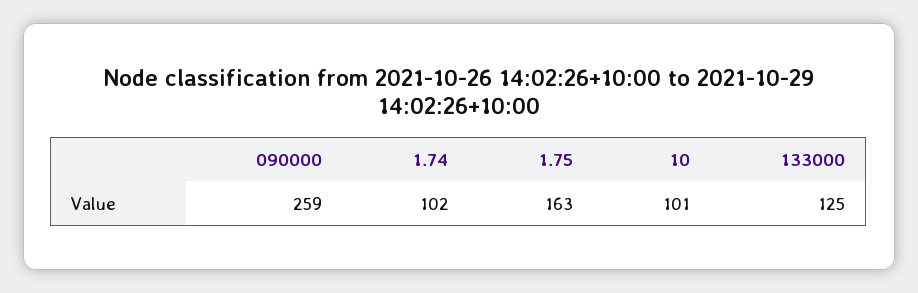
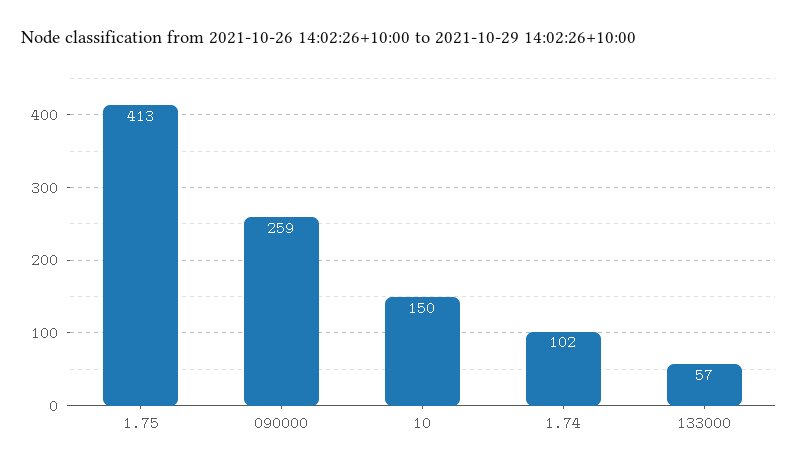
1.75: 163 -> 413
10: 101 -> 150
133000: 125 -> 57

